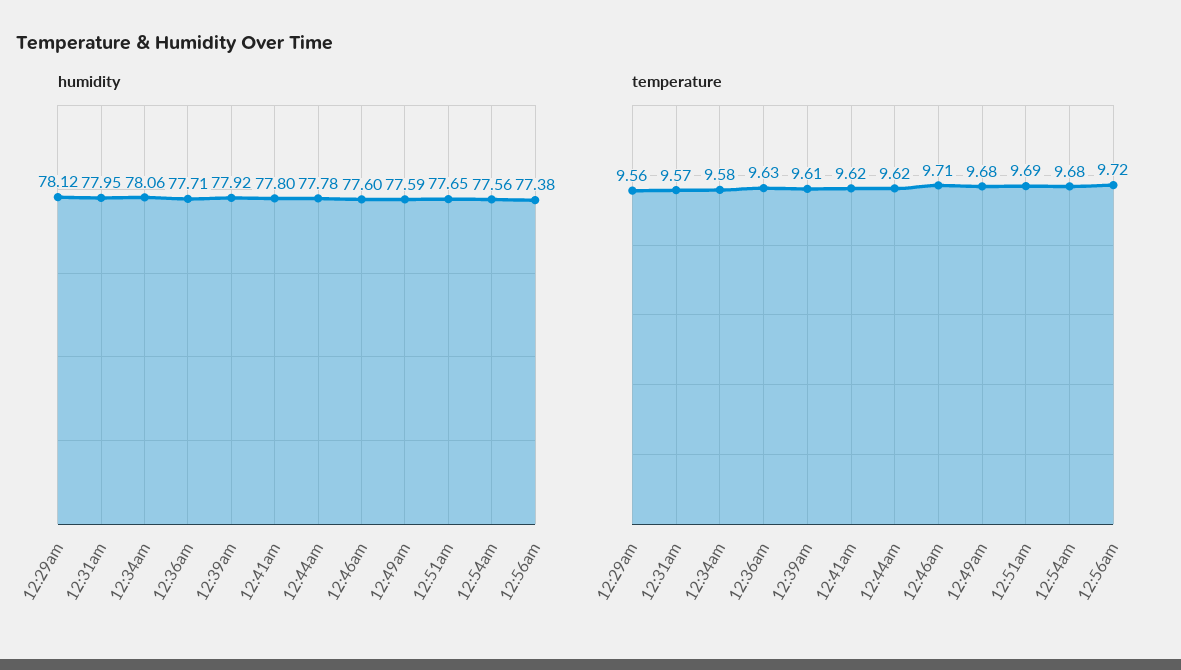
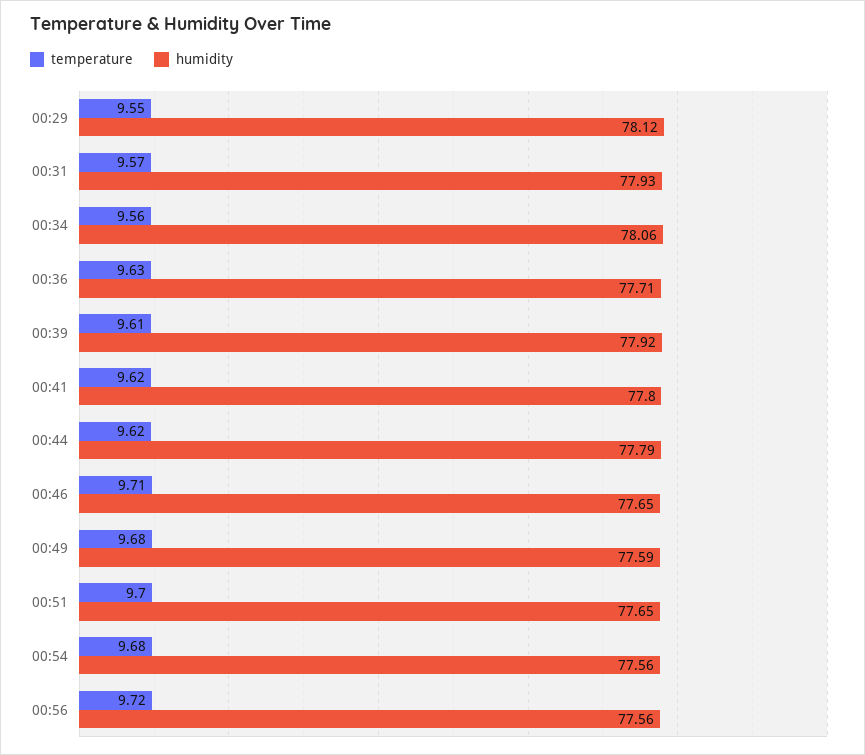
humidity, 12:31am: 77.95 -> 77.93
humidity, 12:44am: 77.78 -> 77.79
humidity, 12:46am: 77.6 -> 77.65
humidity, 12:56am: 77.38 -> 77.56
temperature, 12:29am: 9.56 -> 9.55
temperature, 12:34am: 9.58 -> 9.56
temperature, 12:51am: 9.69 -> 9.7

